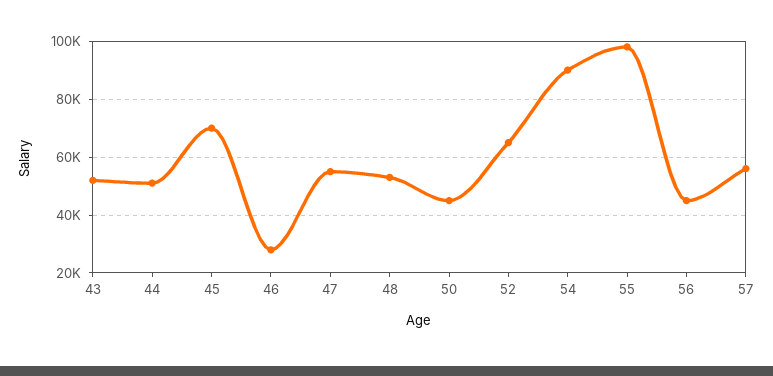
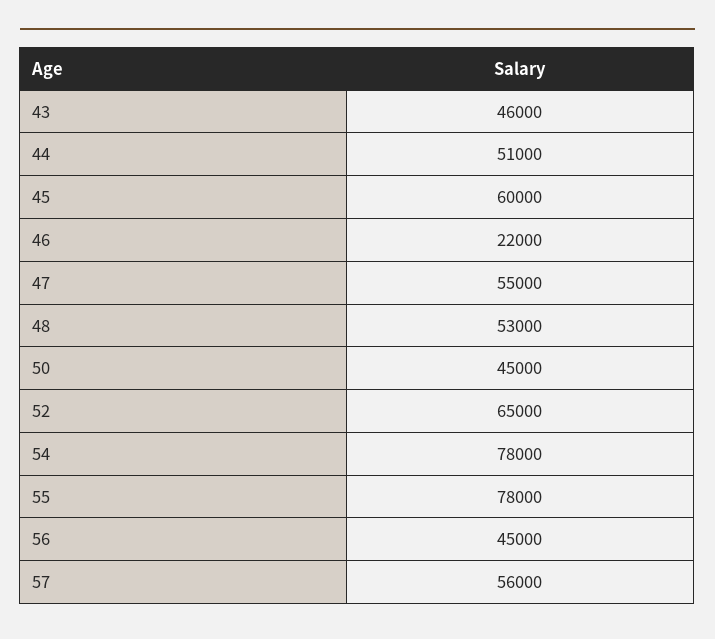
43: 52500 -> 46000
45: 70000 -> 60000
46: 27500 -> 22000
54: 90000 -> 78000
55: 97500 -> 78000

